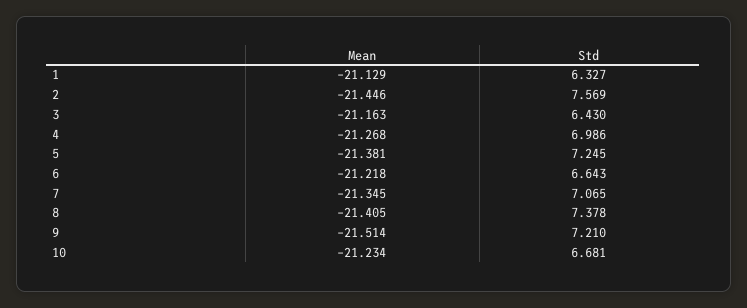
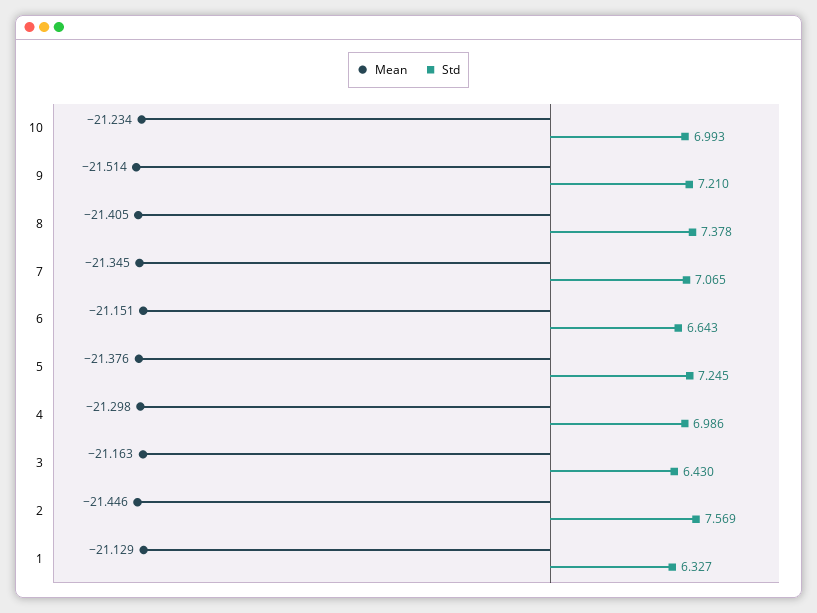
Mean, 4: -21.268 -> -21.298
Mean, 5: -21.381 -> -21.376
Mean, 6: -21.218 -> -21.151
Std, 10: 6.681 -> 6.993

